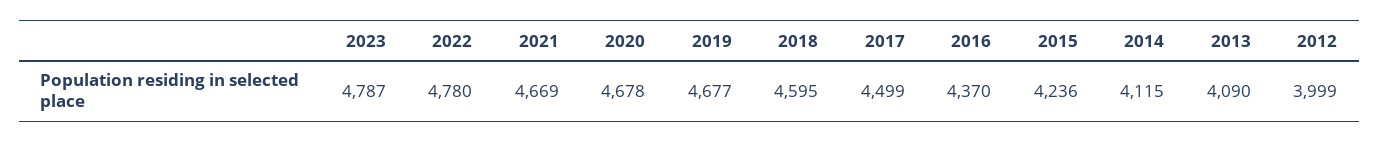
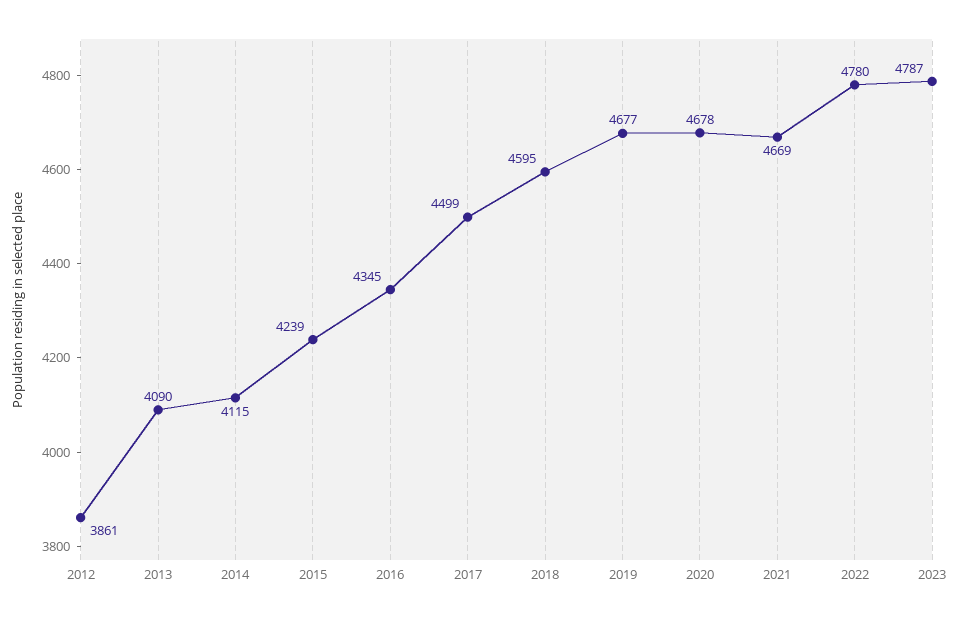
2016: 4370 -> 4345
2015: 4236 -> 4239
2012: 3999 -> 3861

